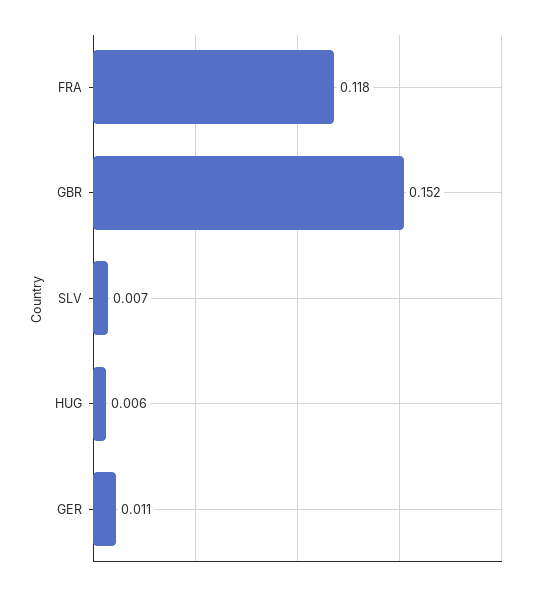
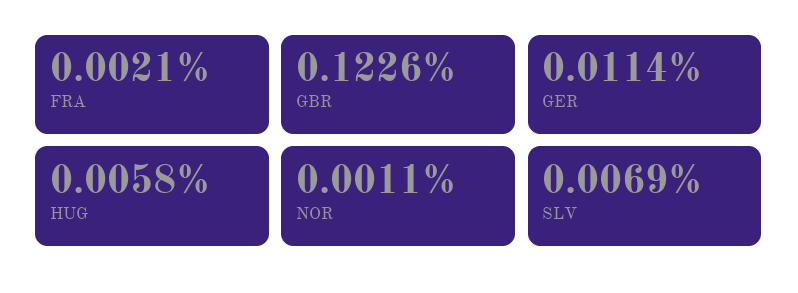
FRA: 0.118 -> 0.0021
GBR: 0.152 -> 0.1226
NOR: none -> 0.0011

